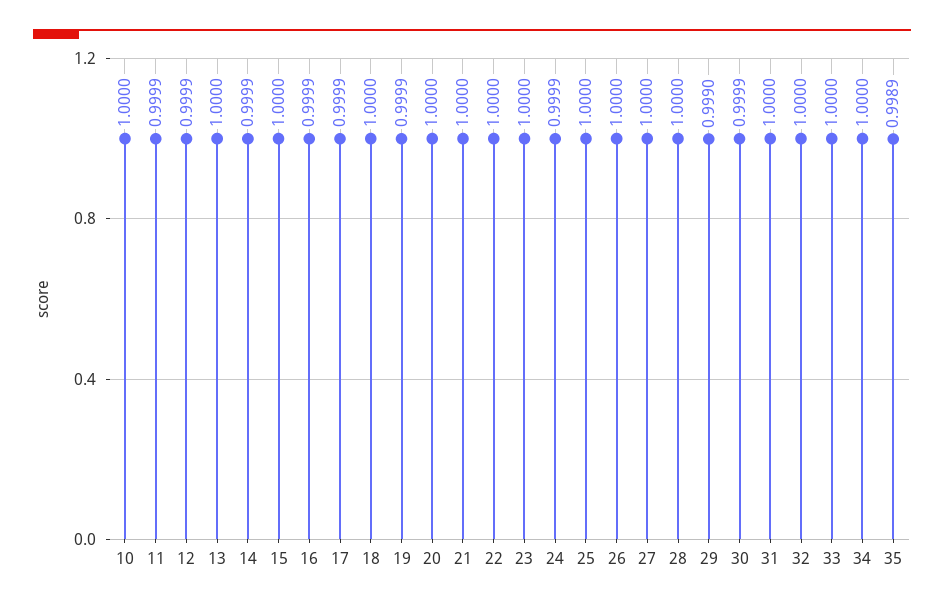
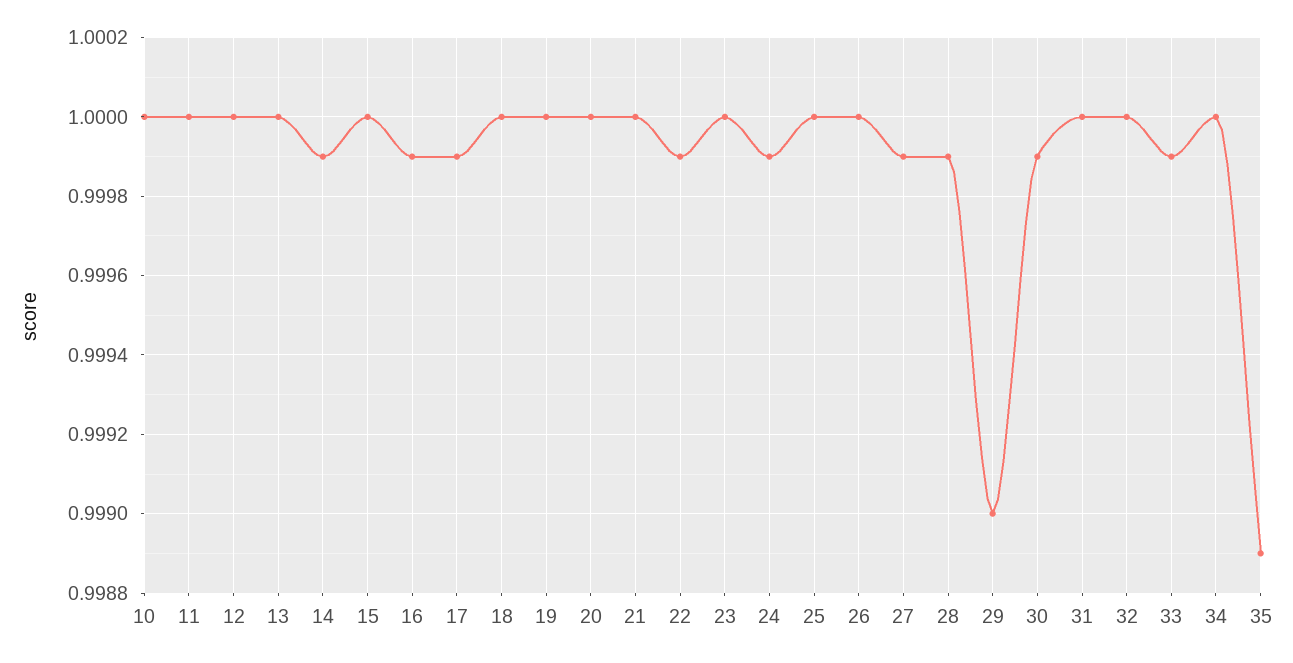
11: 0.9999 -> 1
12: 0.9999 -> 1
19: 0.9999 -> 1
22: 1 -> 0.9999
27: 1 -> 0.9999
28: 1 -> 0.9999
33: 1 -> 0.9999

